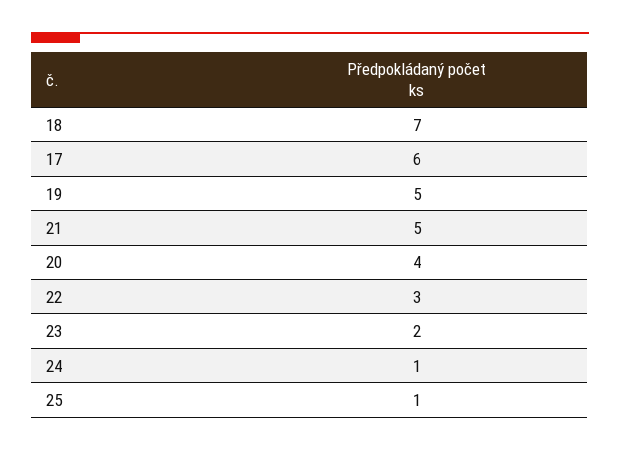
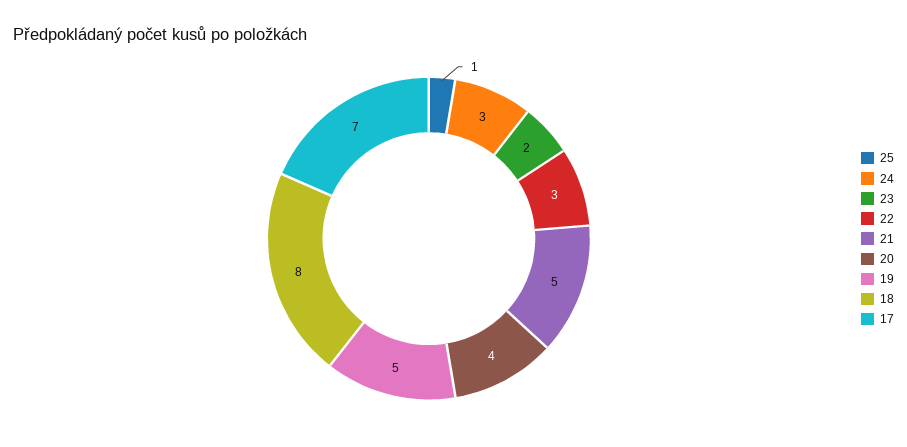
18: 7 -> 8
17: 6 -> 7
24: 1 -> 3

